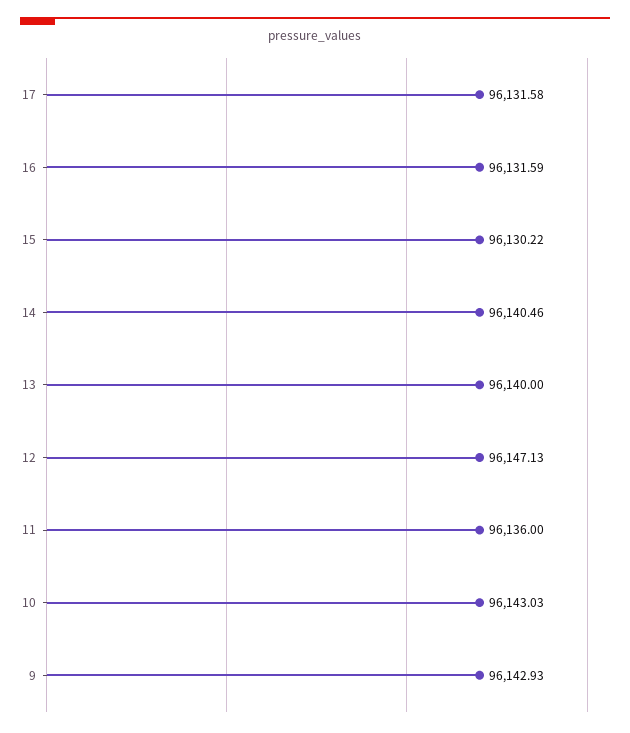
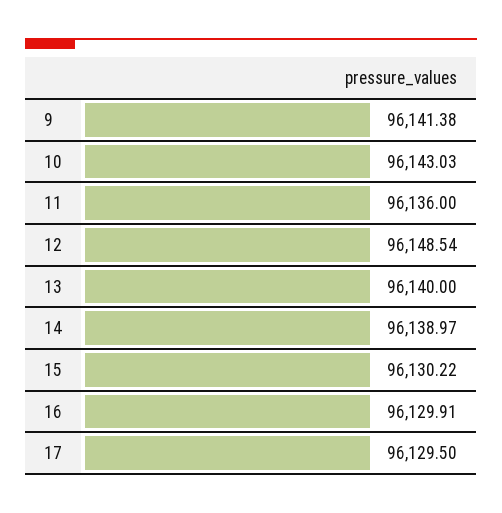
17: 96131.58 -> 96129.5
16: 96131.59 -> 96129.91
14: 96140.46 -> 96138.97
12: 96147.13 -> 96148.54
9: 96142.93 -> 96141.38

